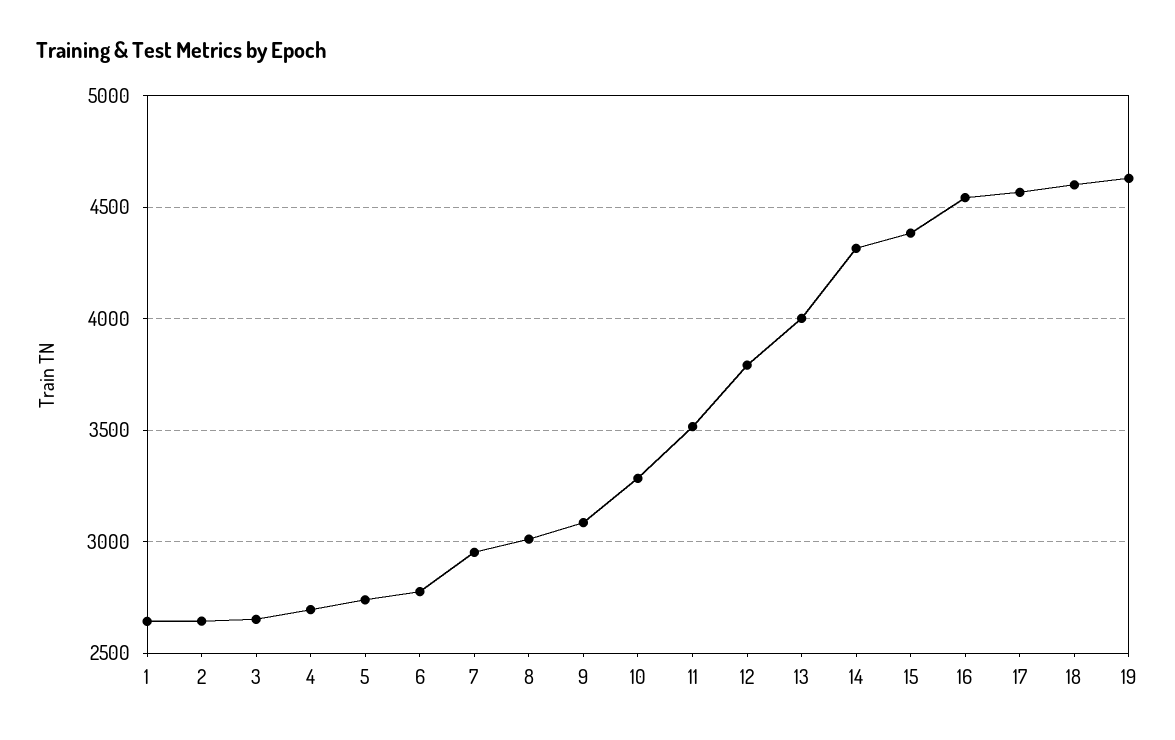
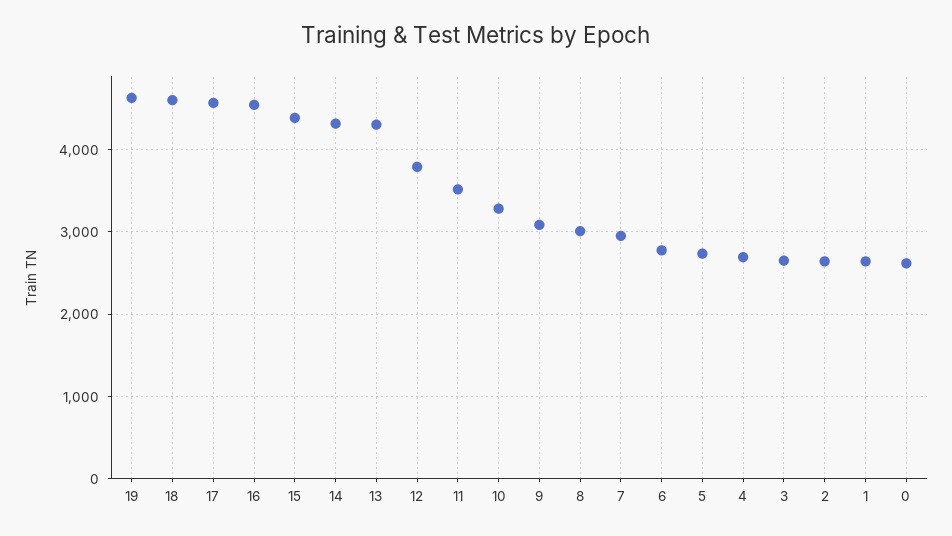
13: 4000 -> 4300
0: none -> 2600

